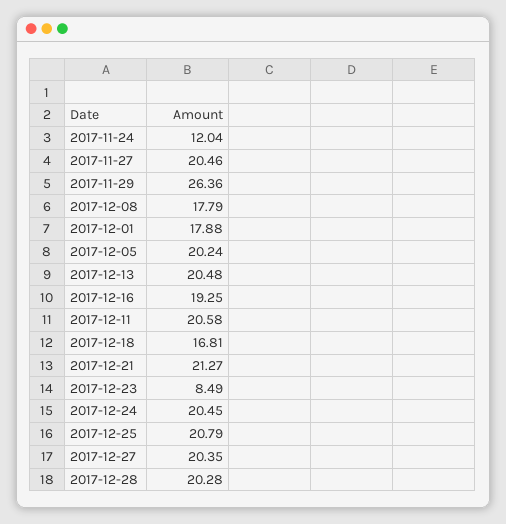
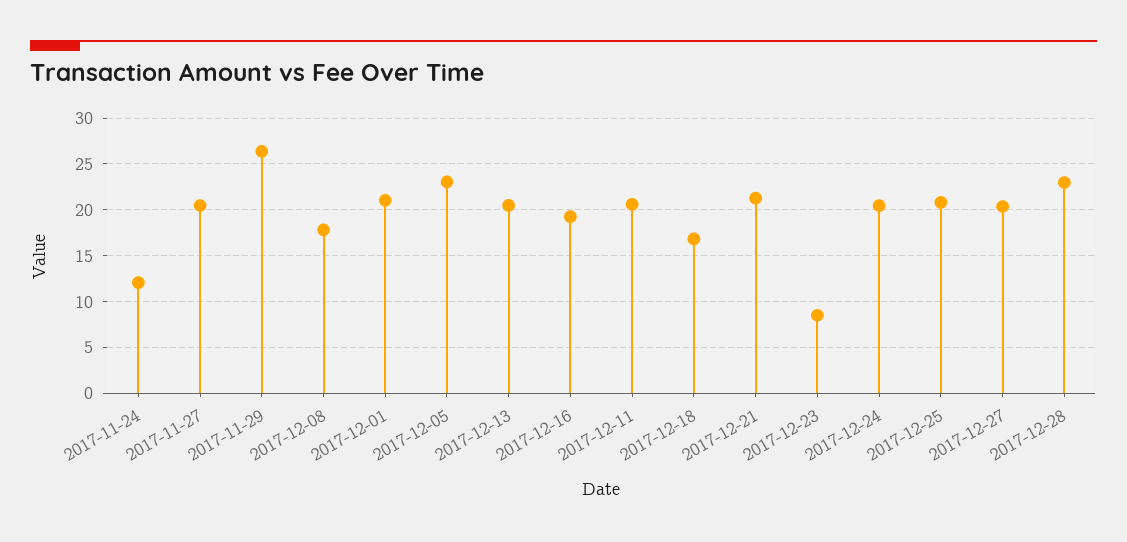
2017-12-01: 17.88 -> 21
2017-12-05: 20.24 -> 23
2017-12-28: 20.28 -> 23

